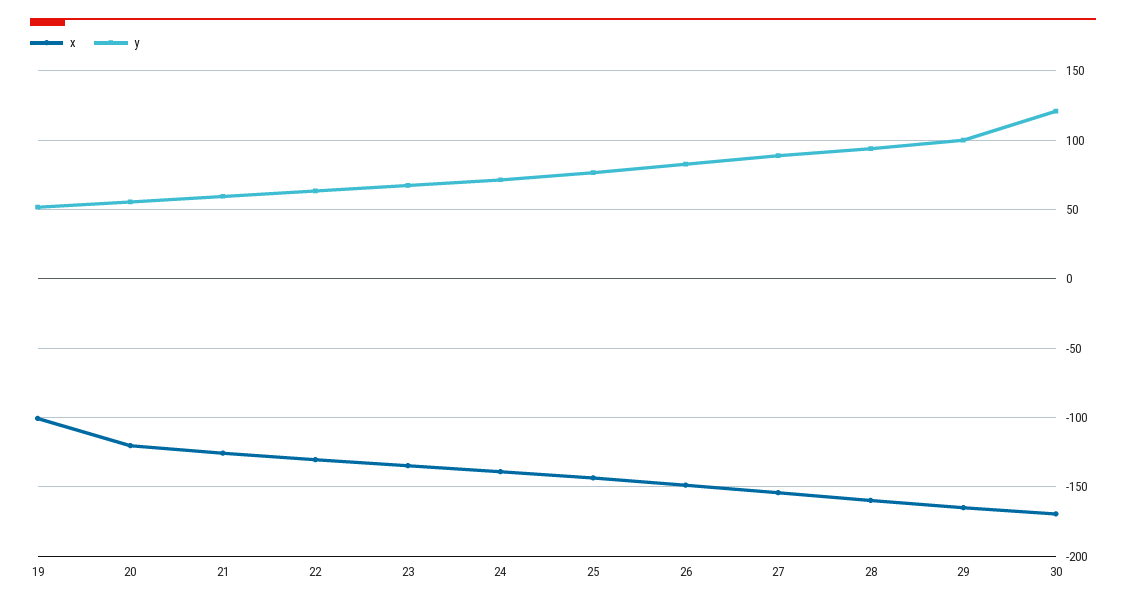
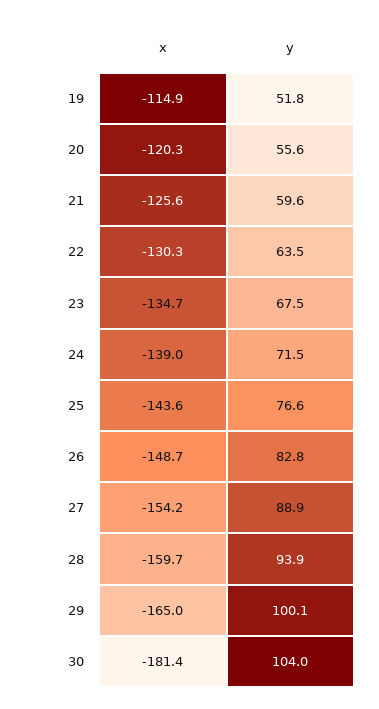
x, 19: -100 -> -114.9
x, 30: -170 -> -181.4
y, 30: 120 -> 104

